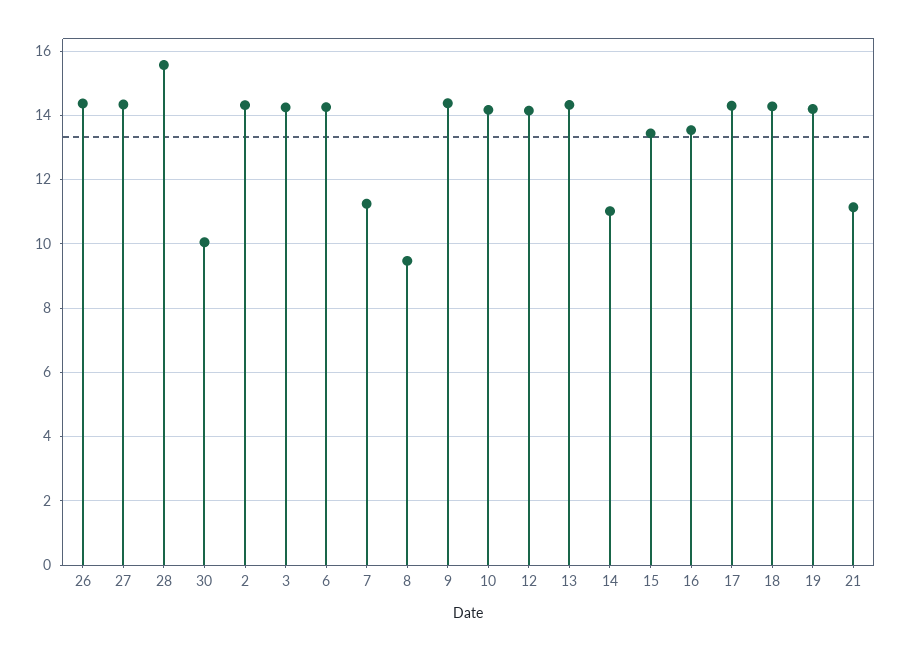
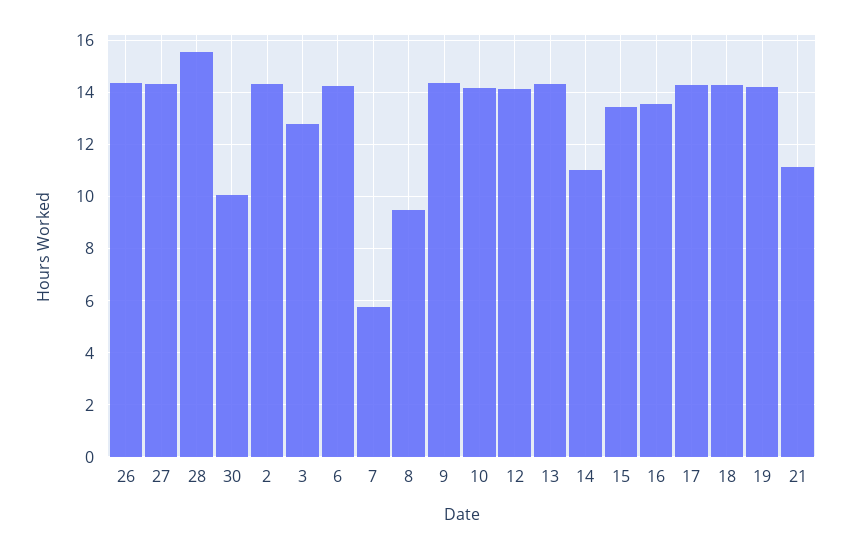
3: 14.2 -> 12.75
7: 11.2 -> 5.75

